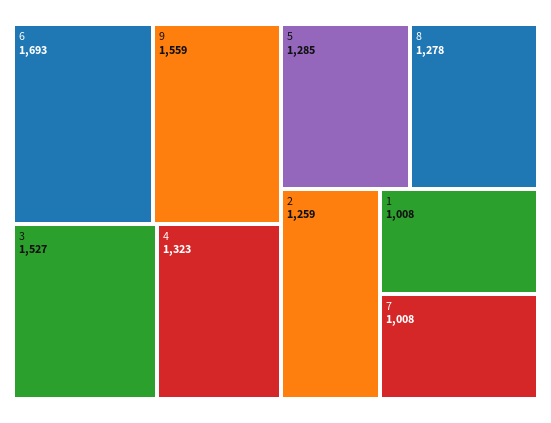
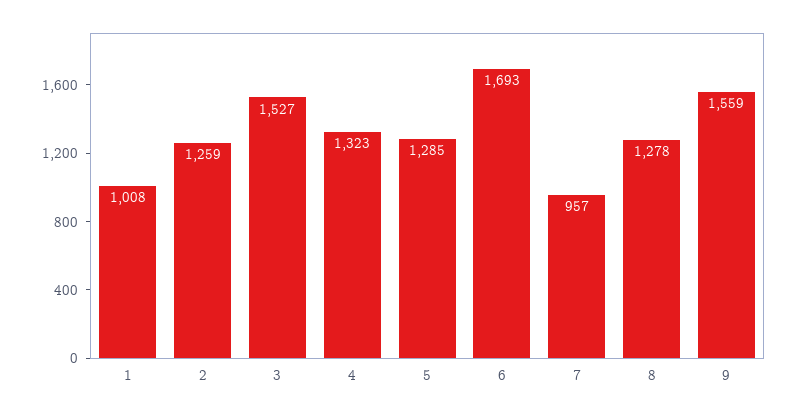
7: 1008 -> 957

